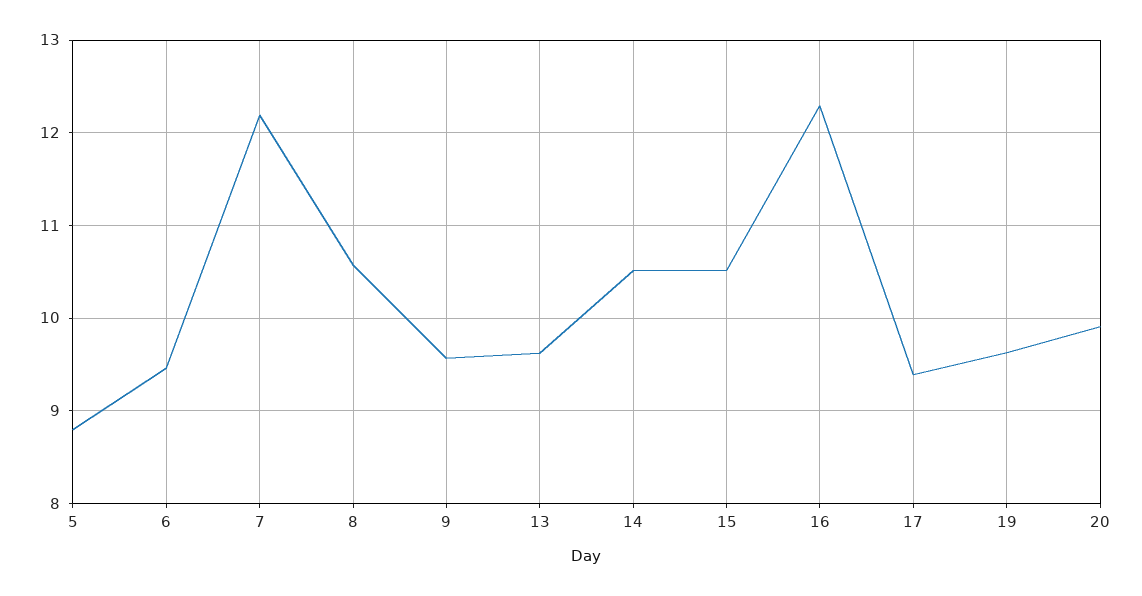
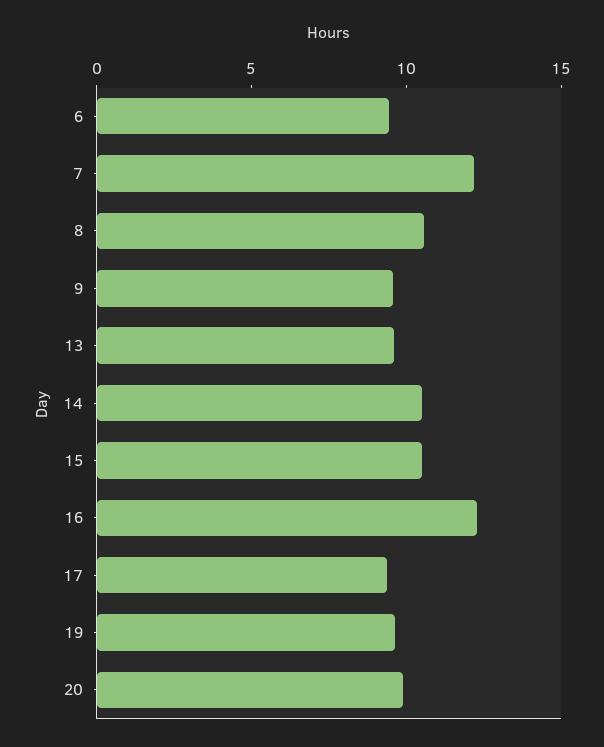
5: 8.8 -> none

